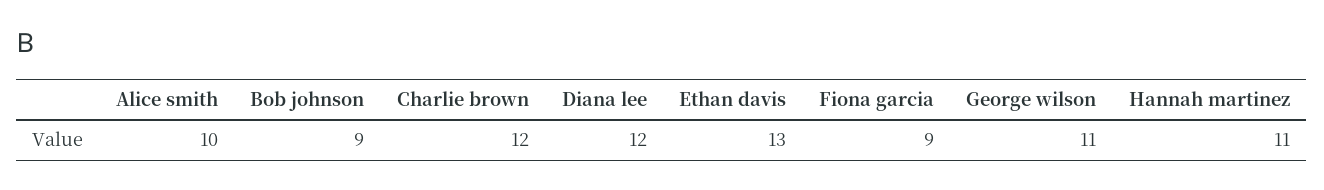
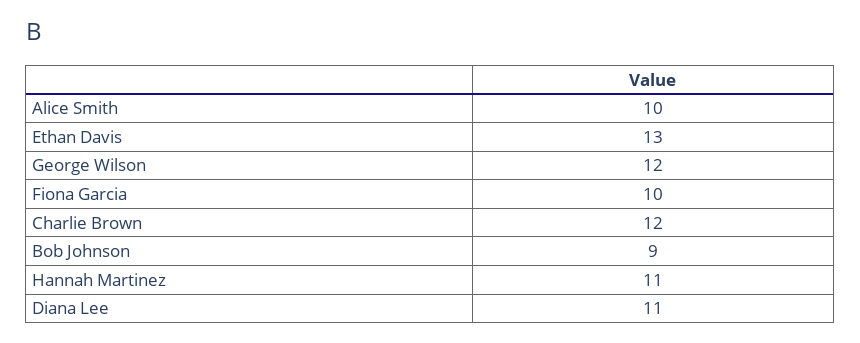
Diana lee: 12 -> 11
Fiona garcia: 9 -> 10
George wilson: 11 -> 12

